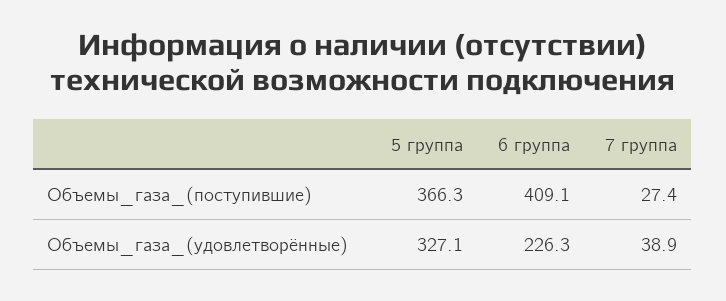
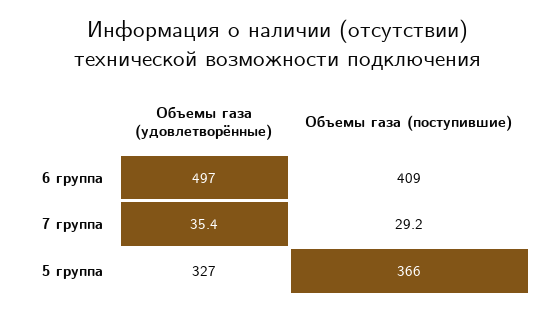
7 группа, Объемы_газа_(поступившие): 27.4 -> 29.2
6 группа, Объемы_газа_(удовлетворённые): 226.3 -> 497
7 группа, Объемы_газа_(удовлетворённые): 38.9 -> 35.4

